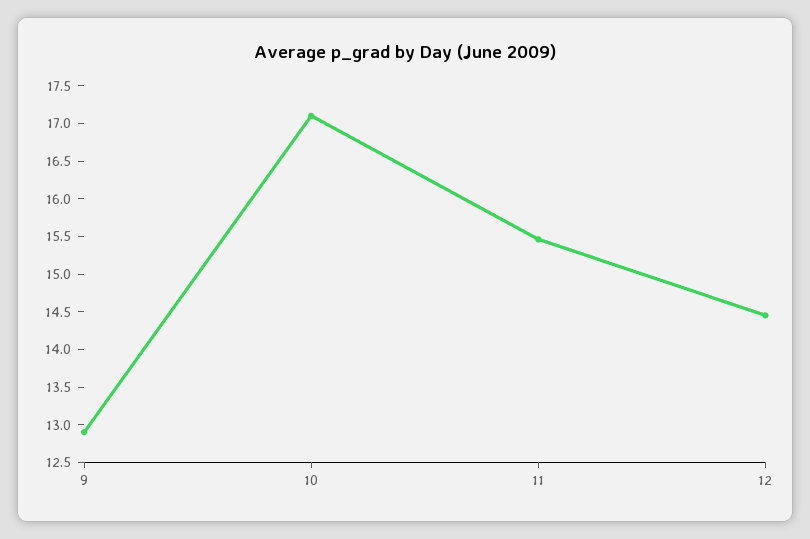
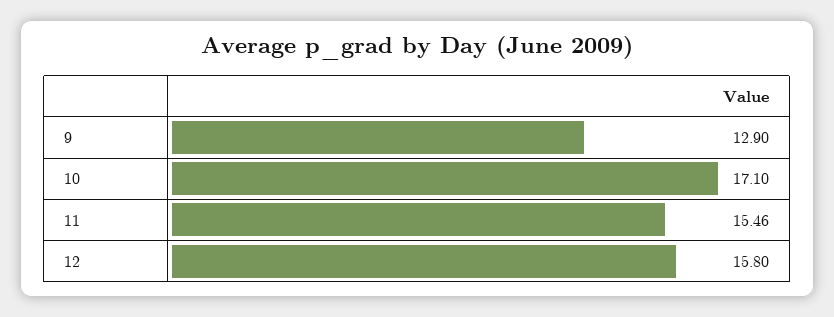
12: 14.5 -> 15.8

